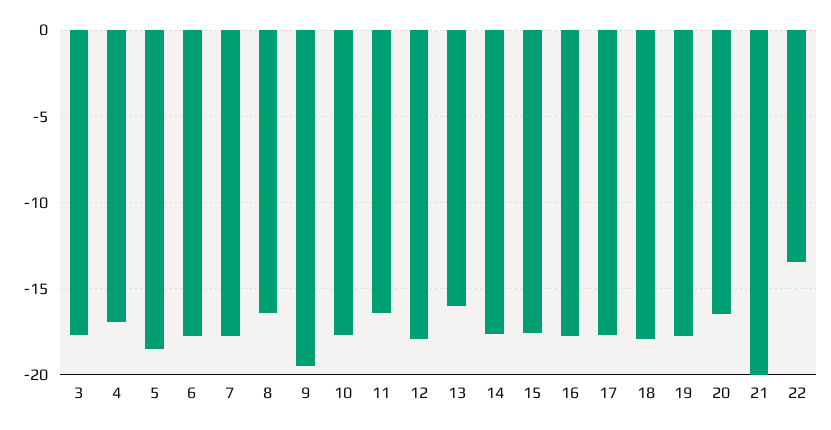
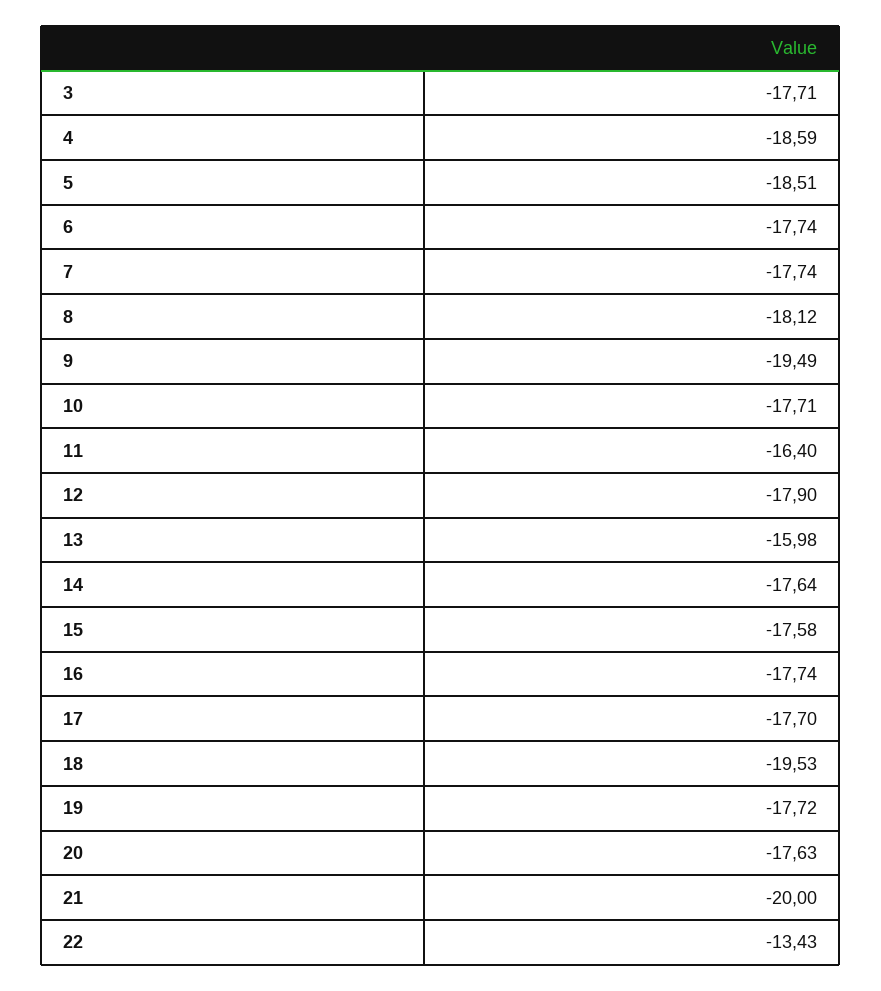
4: -17 -> -18.59
8: -16.5 -> -18.12
18: -18 -> -19.53
20: -16.5 -> -17.63

